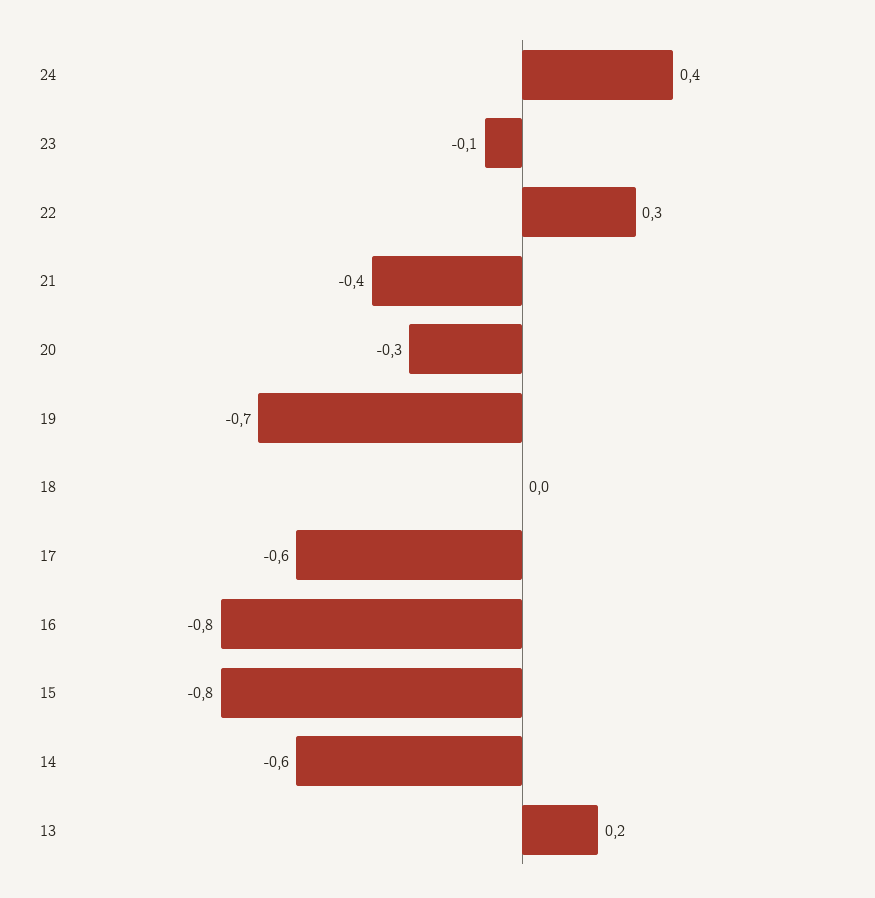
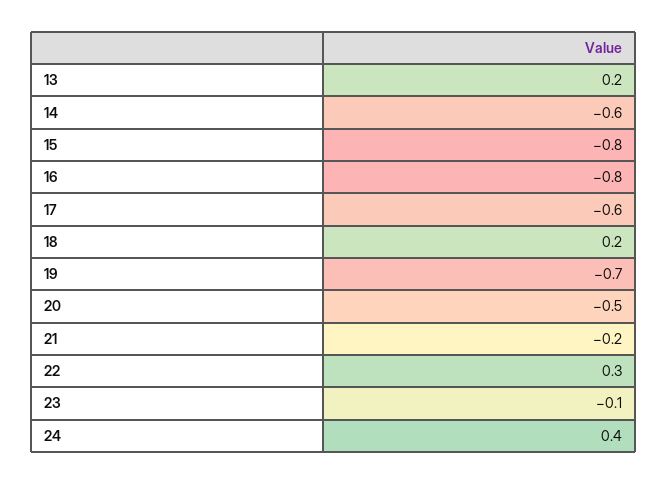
21: -0.4 -> -0.2
20: -0.3 -> -0.5
18: 0 -> 0.2

